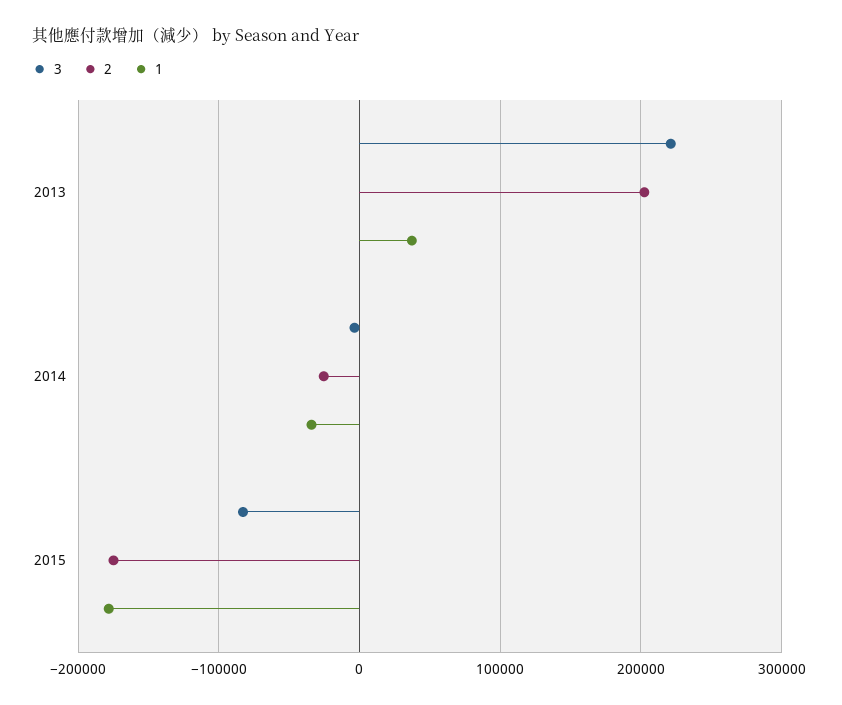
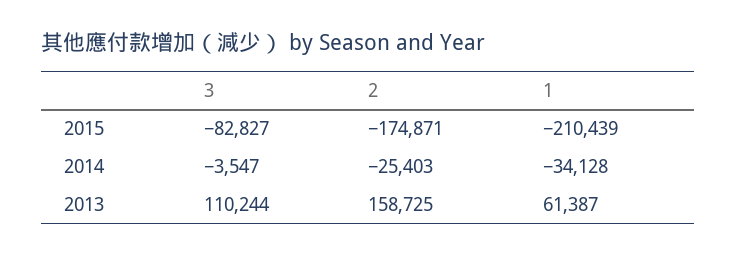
3, 2013: 220000 -> 110244
2, 2013: 200000 -> 158725
1, 2013: 40000 -> 61387
1, 2015: -180000 -> -210439

